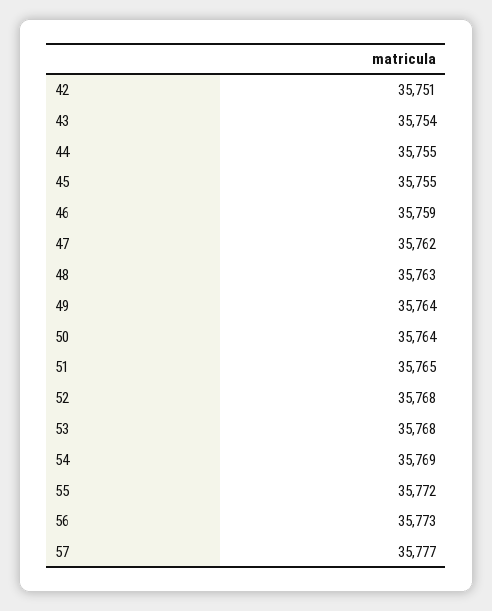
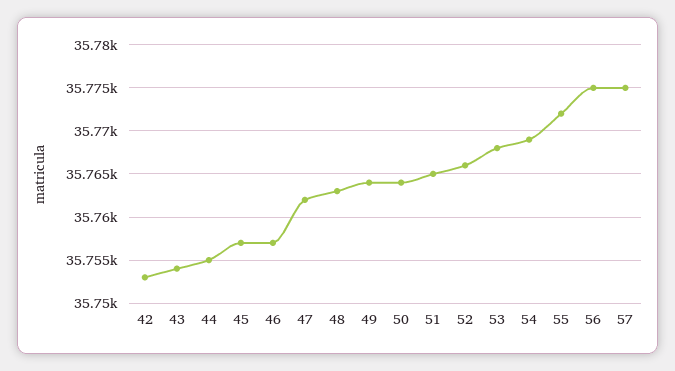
42: 35751 -> 35753
45: 35755 -> 35757
46: 35759 -> 35757
52: 35768 -> 35766
56: 35773 -> 35775
57: 35777 -> 35775

